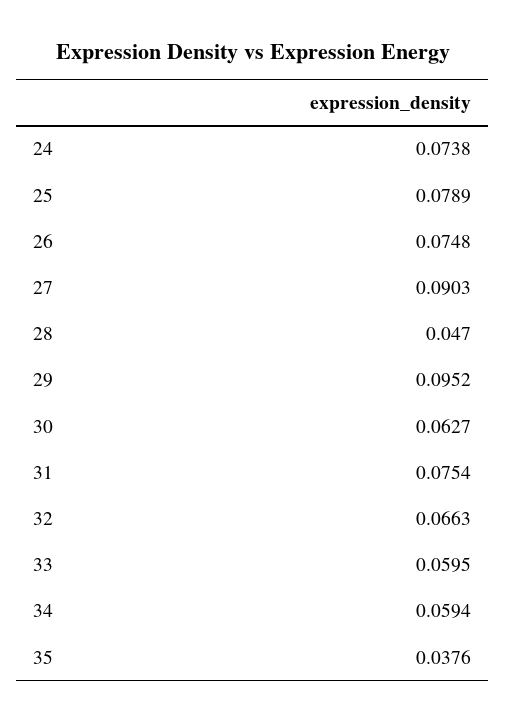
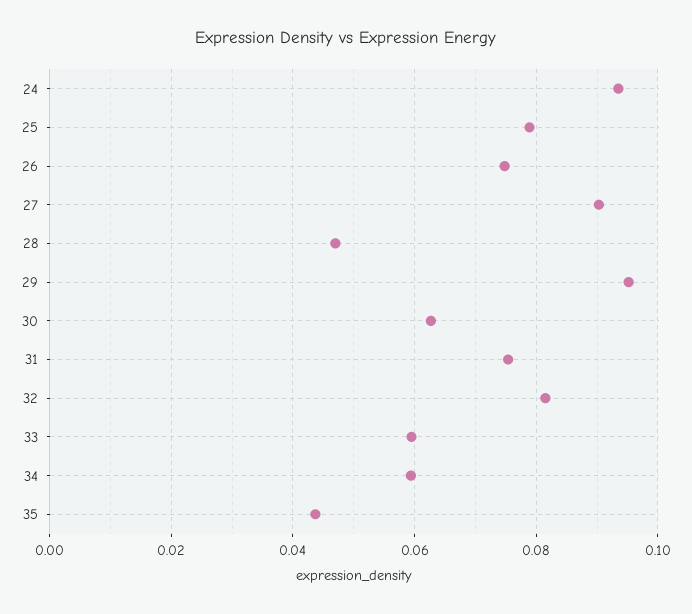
24: 0.0738 -> 0.094
32: 0.0663 -> 0.082
35: 0.0376 -> 0.044

